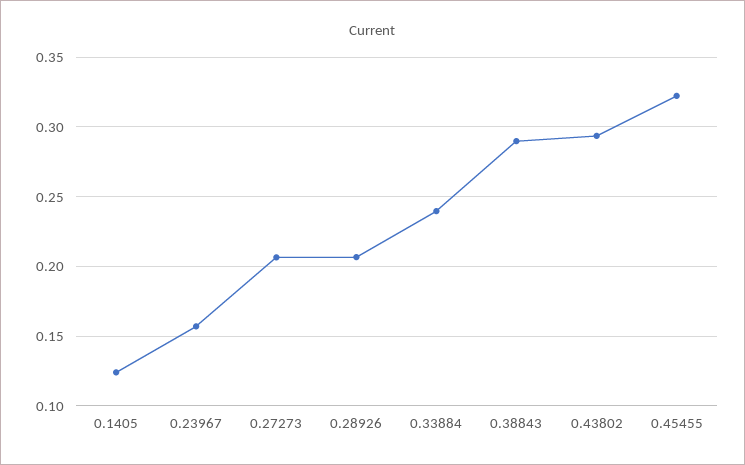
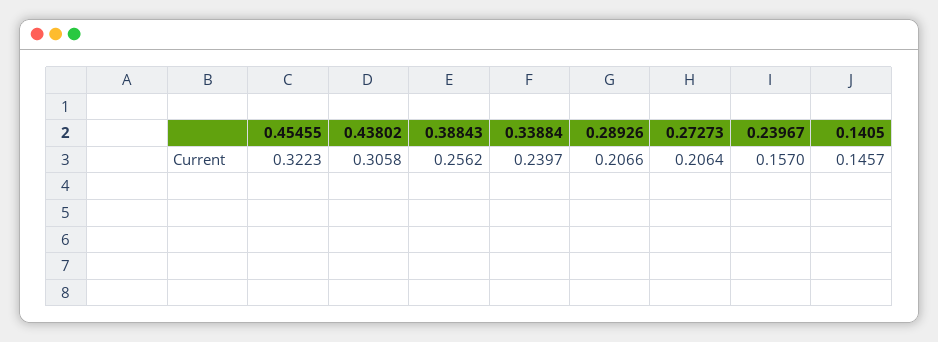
0.1405: 0.125 -> 0.1457
0.38843: 0.29 -> 0.2562
0.43802: 0.295 -> 0.3058

